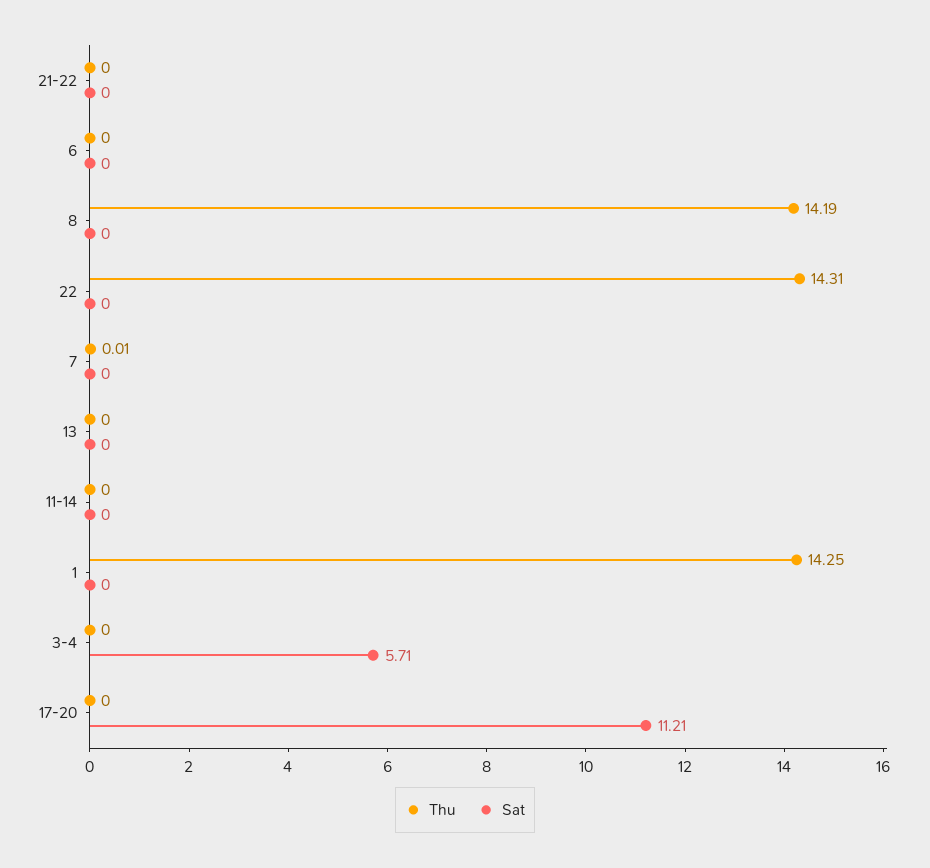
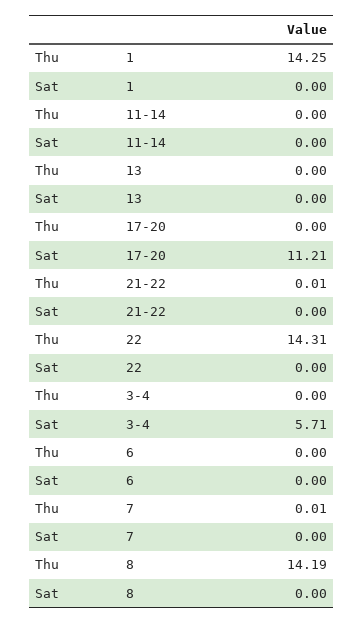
Thu, 21-22: 0 -> 0.01

